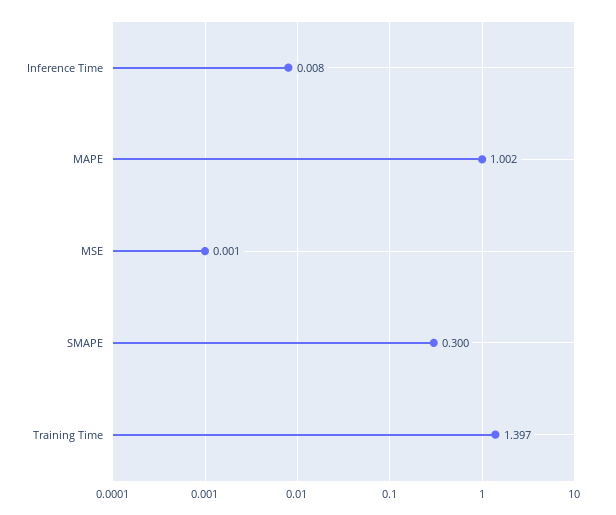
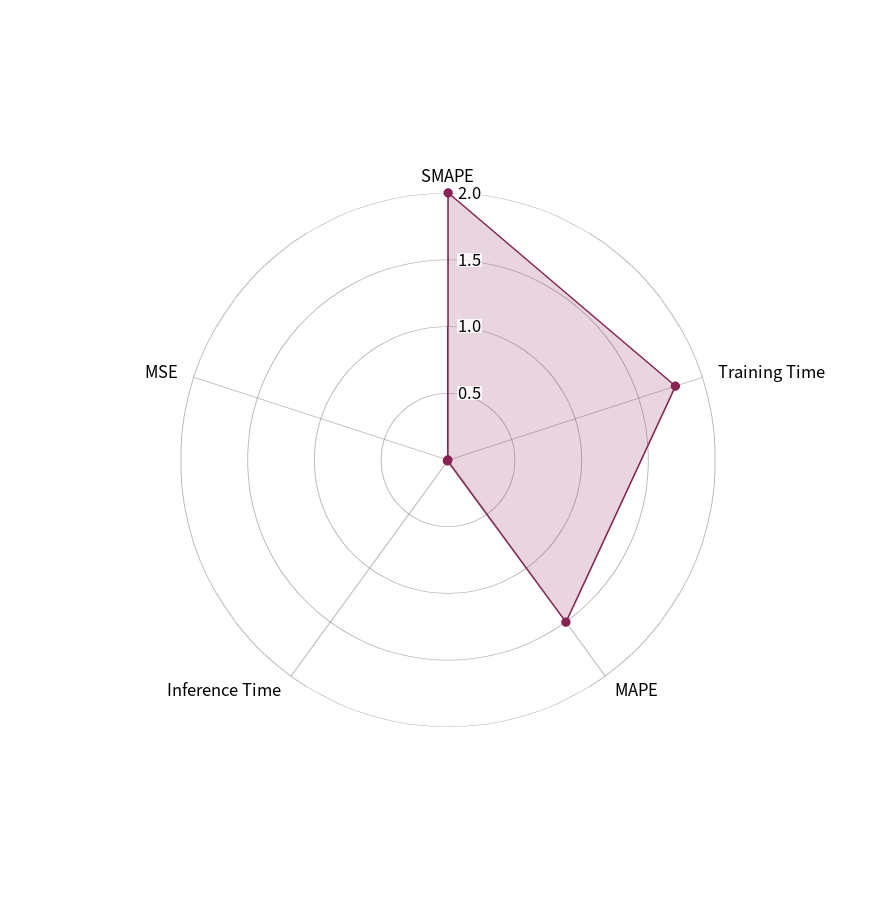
MAPE: 1.002 -> 1.5
SMAPE: 0.3 -> 2
Training Time: 1.397 -> 1.8

